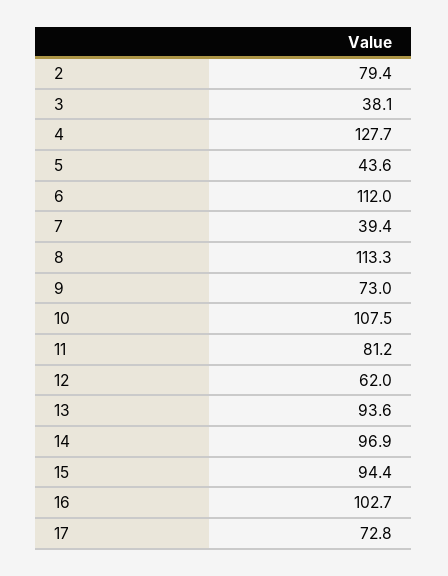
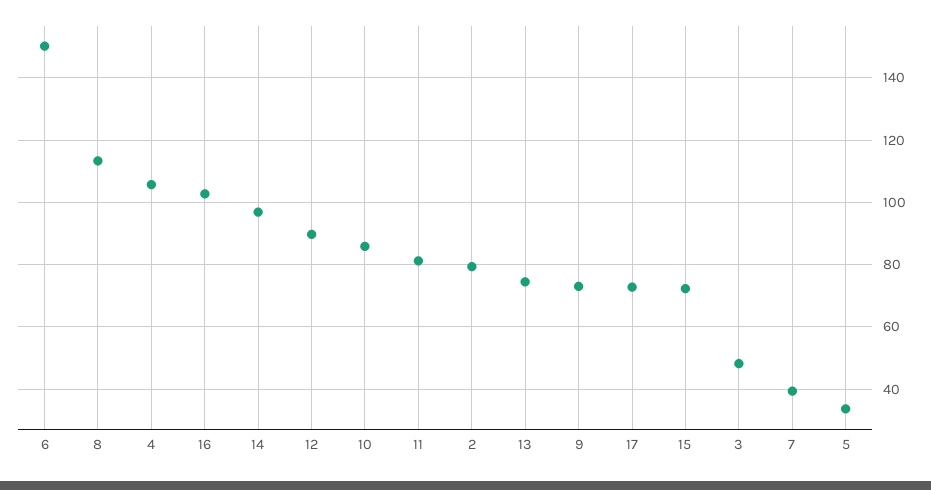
3: 38.1 -> 48
4: 127.7 -> 106
5: 43.6 -> 34
6: 112 -> 150
10: 107.5 -> 86
12: 62 -> 90
13: 93.6 -> 74
15: 94.4 -> 72

